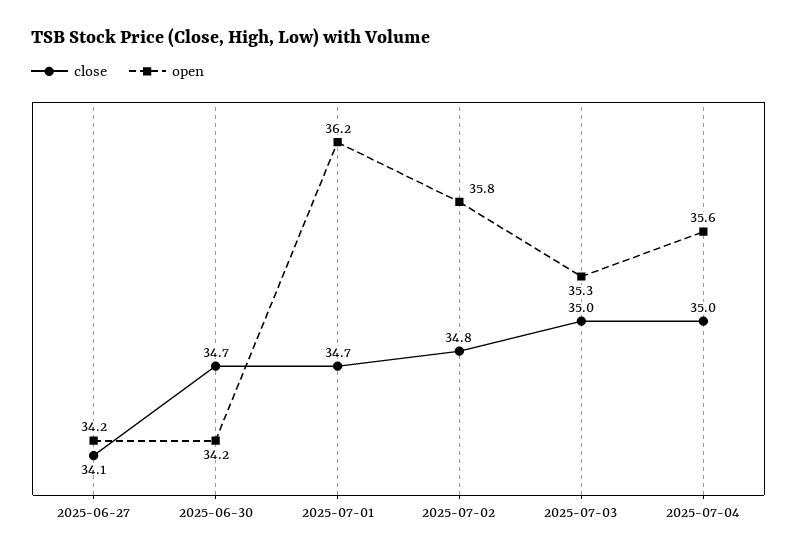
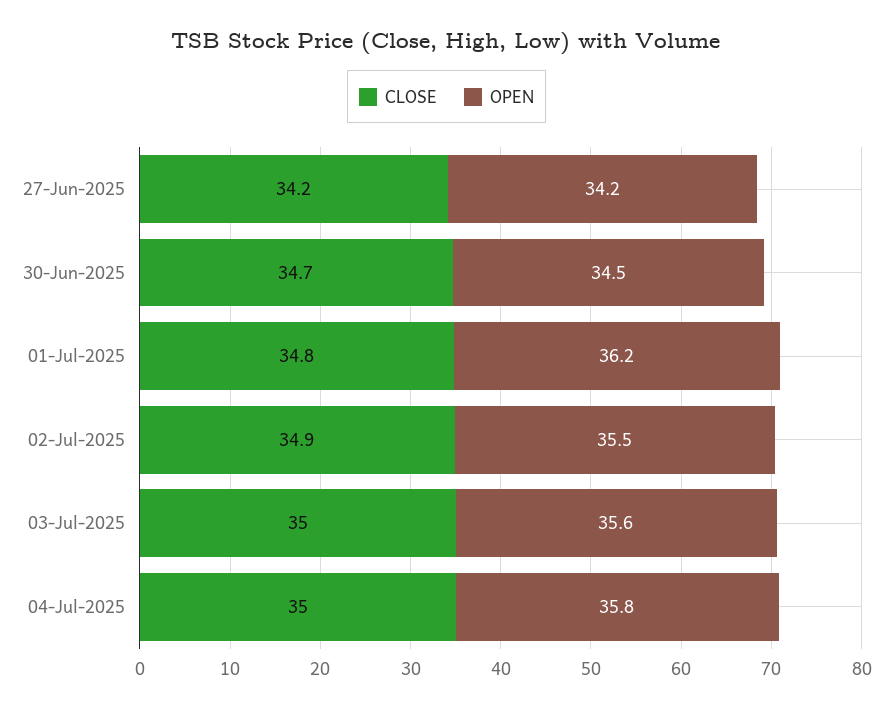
close, 2025-06-27: 34.1 -> 34.2
open, 2025-06-30: 34.2 -> 34.5
close, 2025-07-01: 34.7 -> 34.8
close, 2025-07-02: 34.8 -> 34.9
open, 2025-07-02: 35.8 -> 35.5
open, 2025-07-03: 35.3 -> 35.6
open, 2025-07-04: 35.6 -> 35.8

